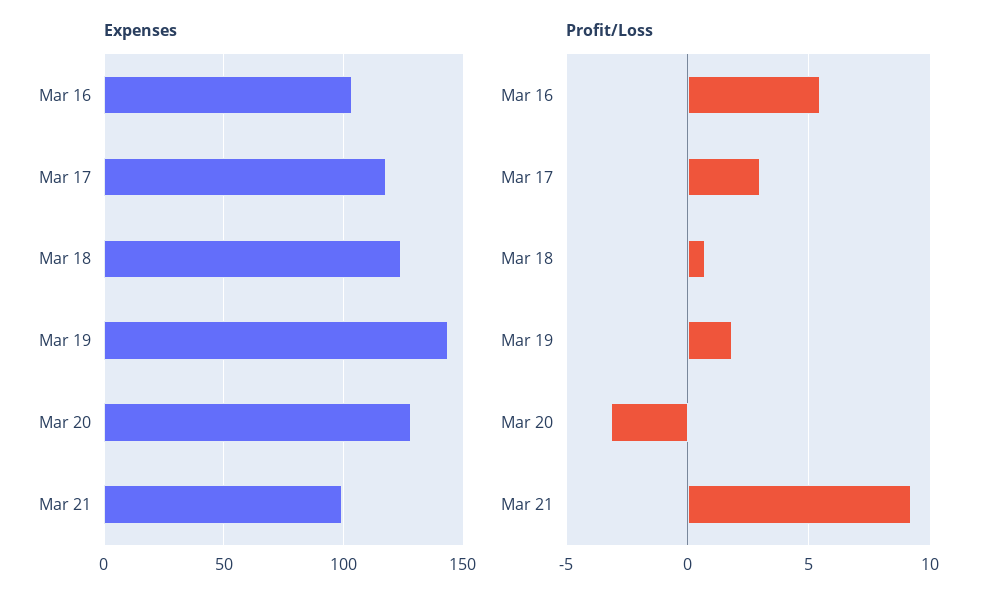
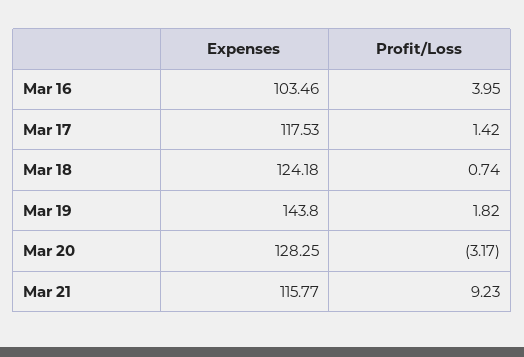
Expenses, Mar 21: 100 -> 115.77
Profit/Loss, Mar 16: 5.5 -> 3.95
Profit/Loss, Mar 17: 3 -> 1.42

